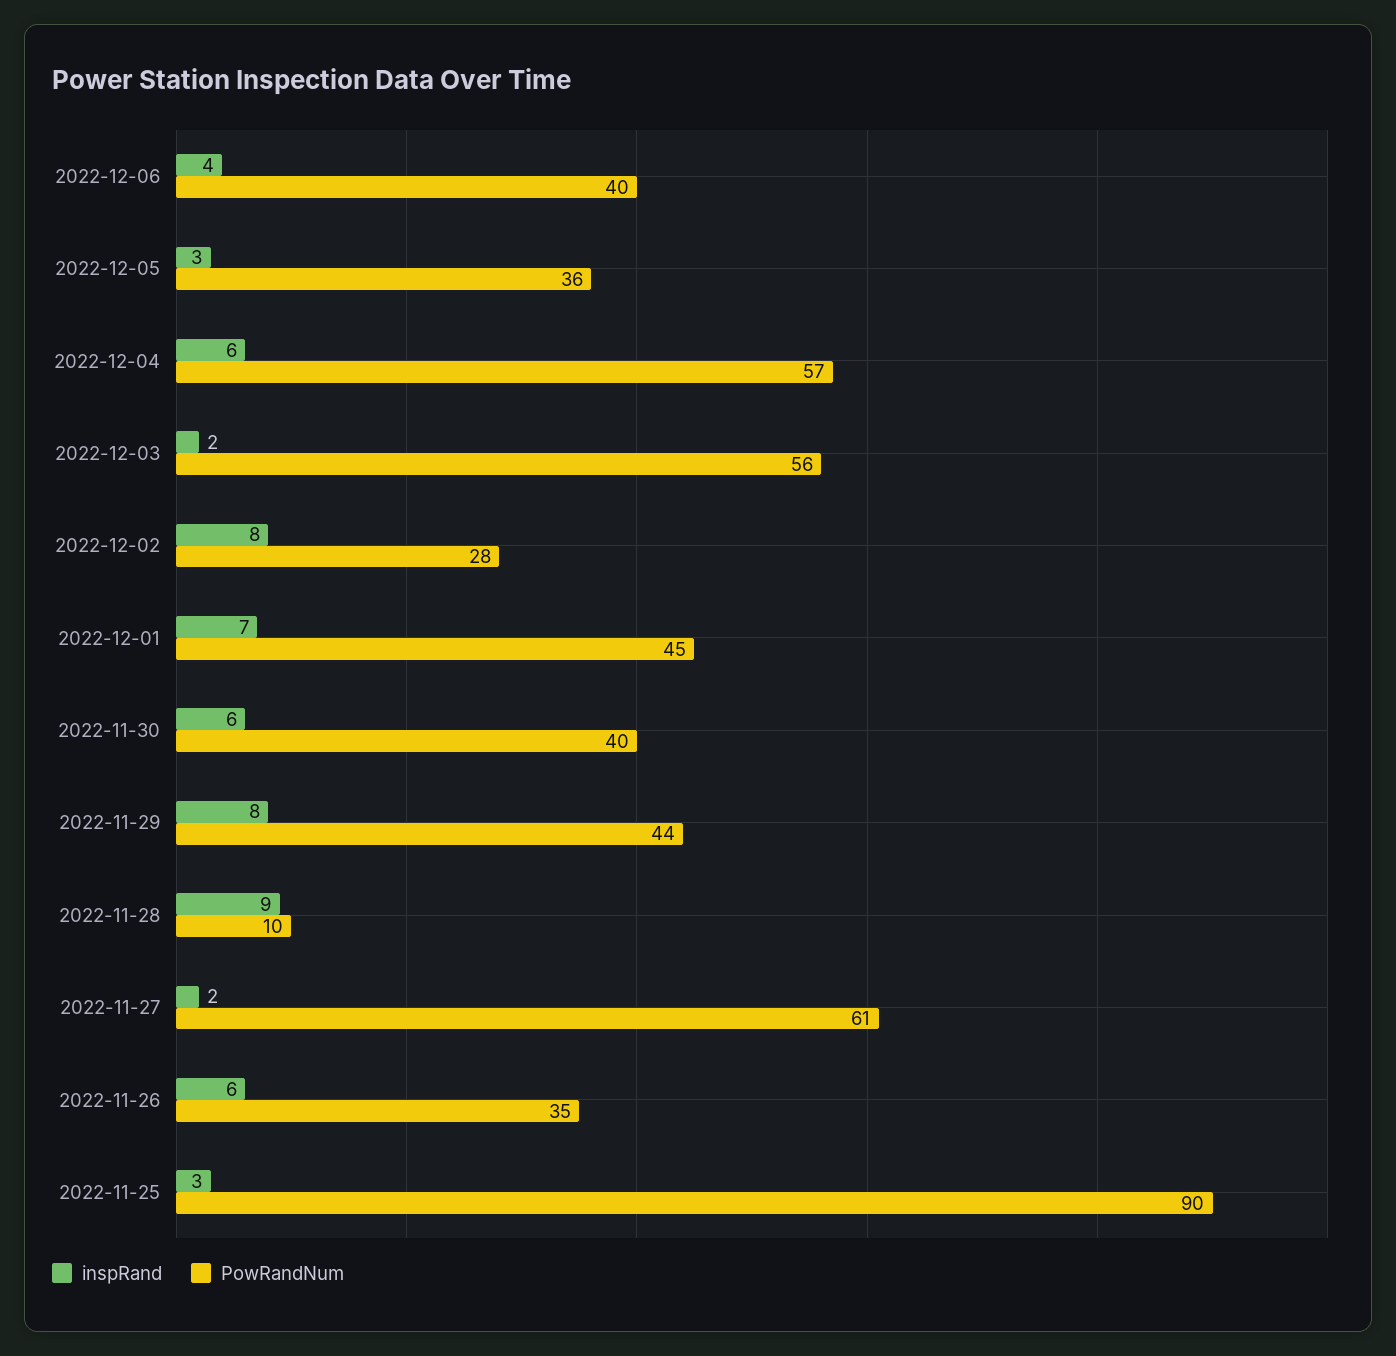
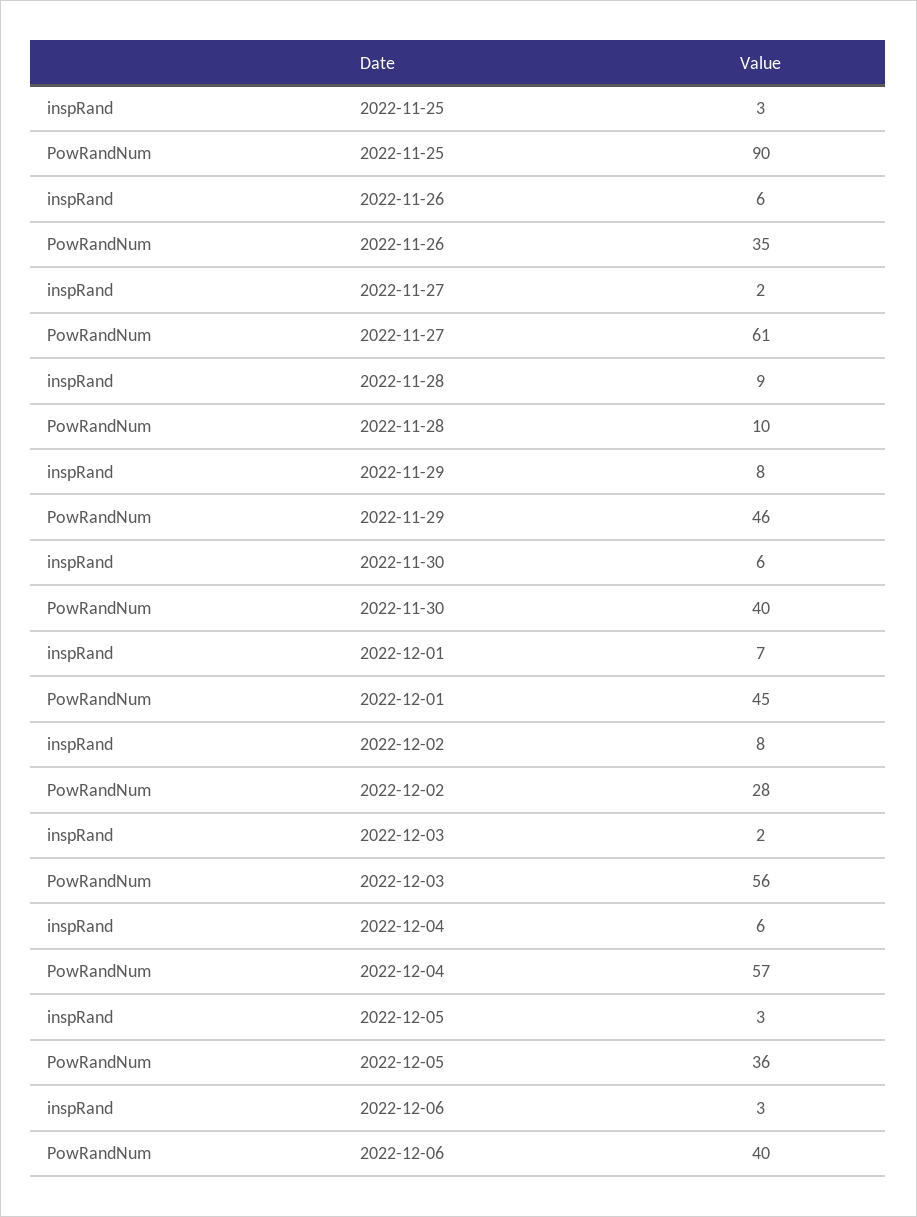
inspRand, 2022-12-06: 4 -> 3
PowRandNum, 2022-11-29: 44 -> 46

